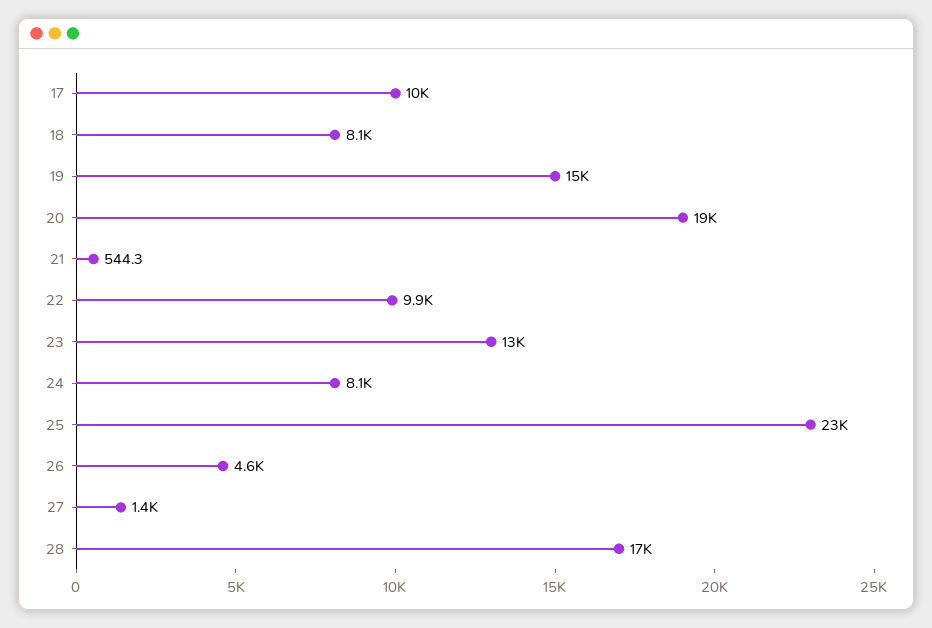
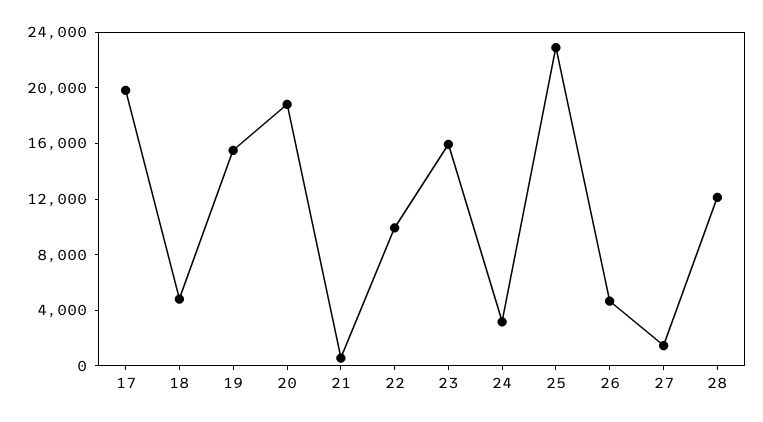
17: 10000 -> 20000
18: 8100 -> 5000
23: 13000 -> 16000
24: 8100 -> 3000
28: 17000 -> 12000

